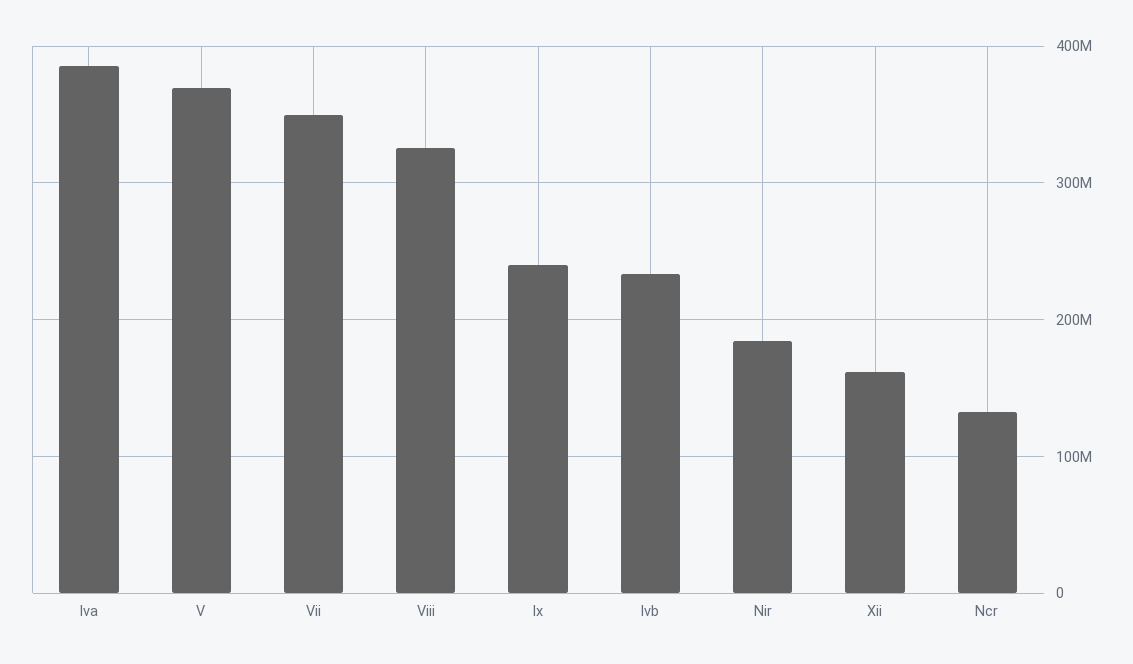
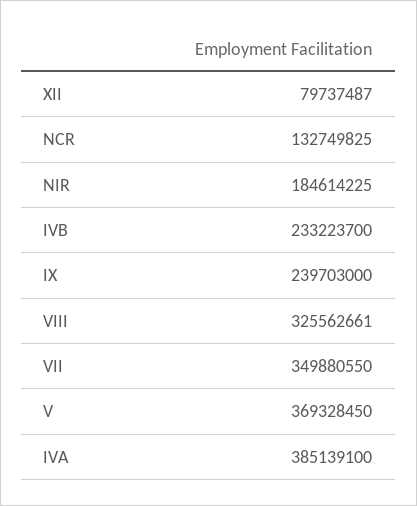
Xii: 160000000 -> 79737487

